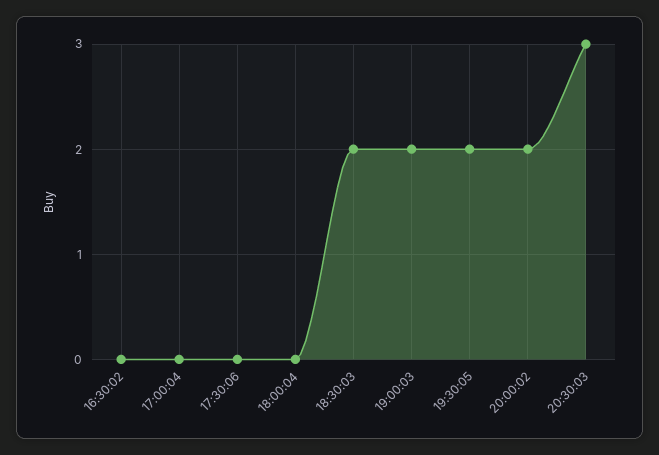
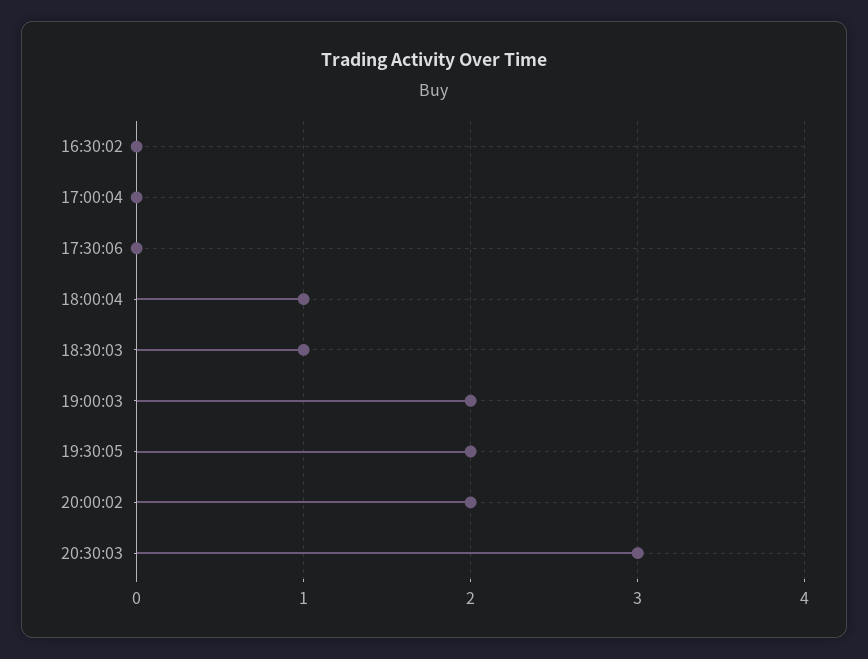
18:00:04: 0 -> 1
18:30:03: 2 -> 1

